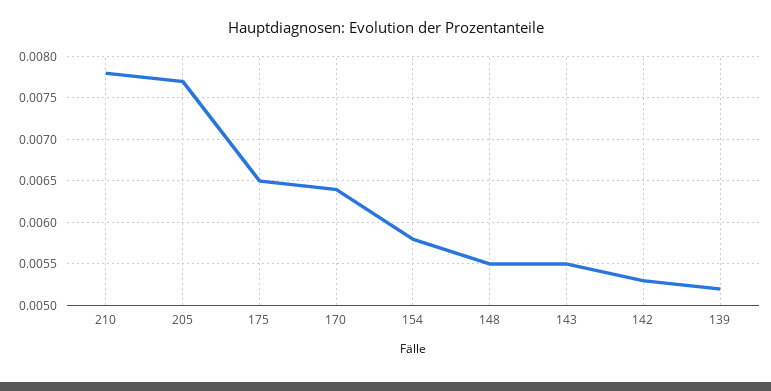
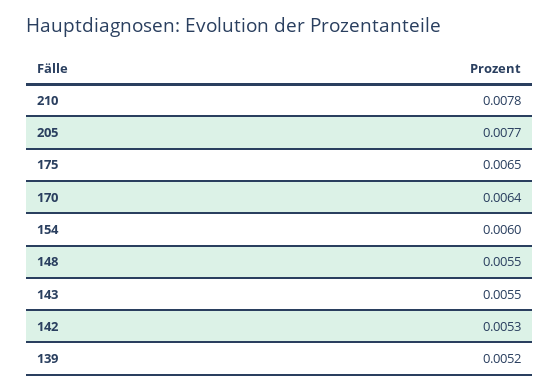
154: 0.0058 -> 0.006

